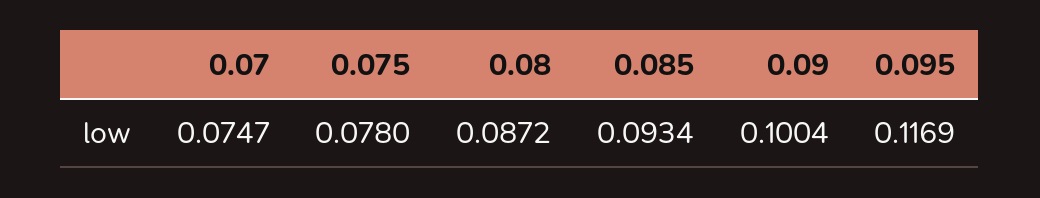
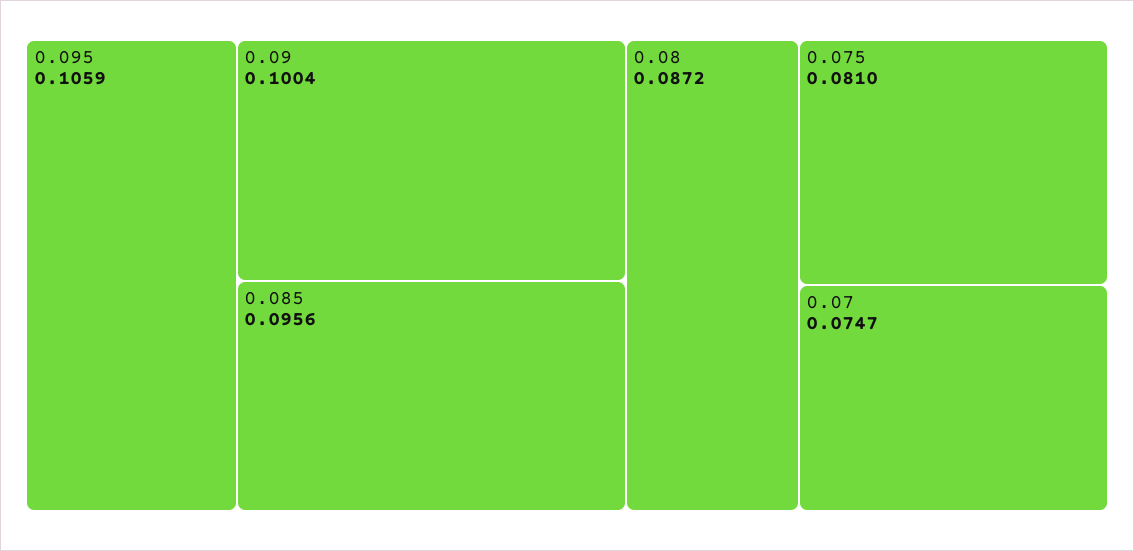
0.075: 0.078 -> 0.081
0.085: 0.0934 -> 0.0956
0.095: 0.1169 -> 0.1059

